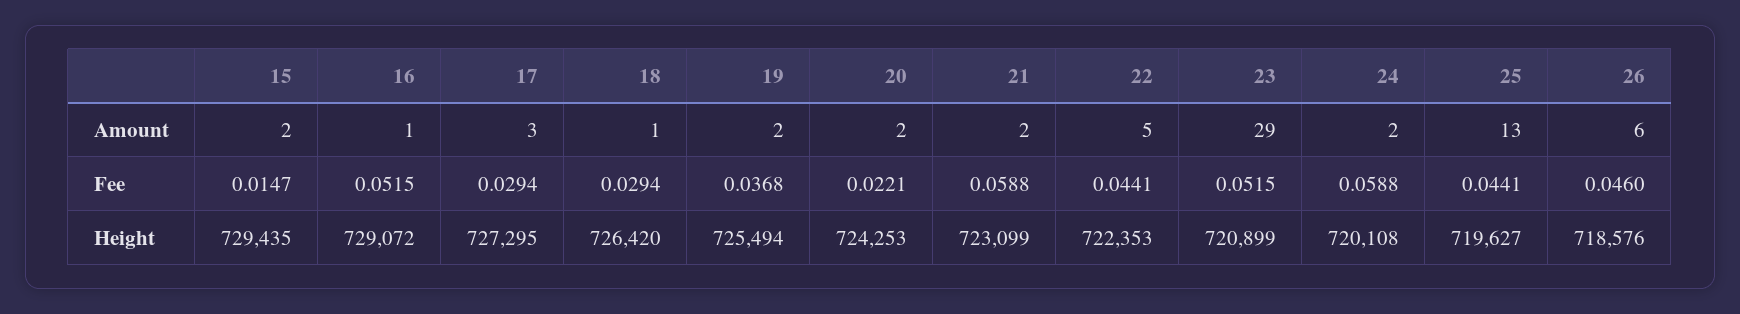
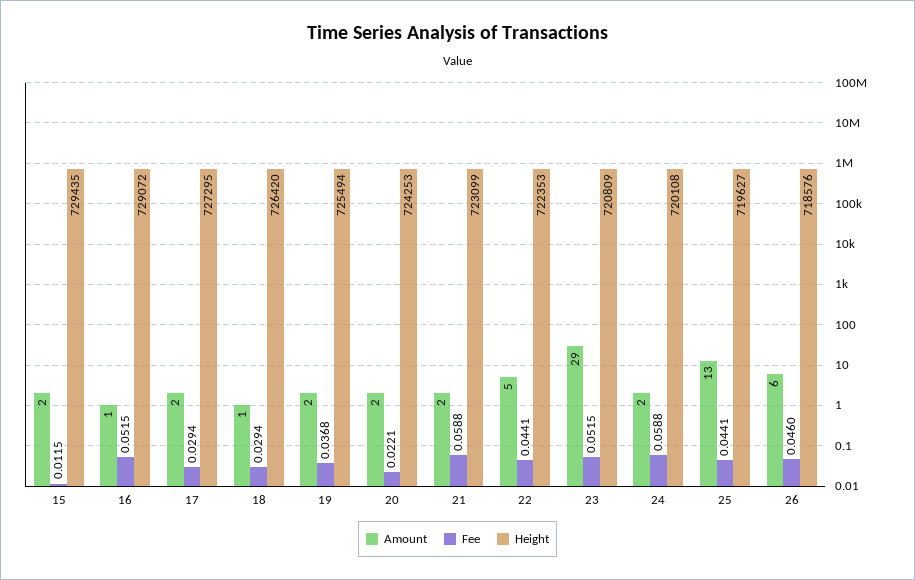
Amount, 17: 3 -> 2
Fee, 15: 0.0147 -> 0.0115
Height, 23: 720899 -> 720809

